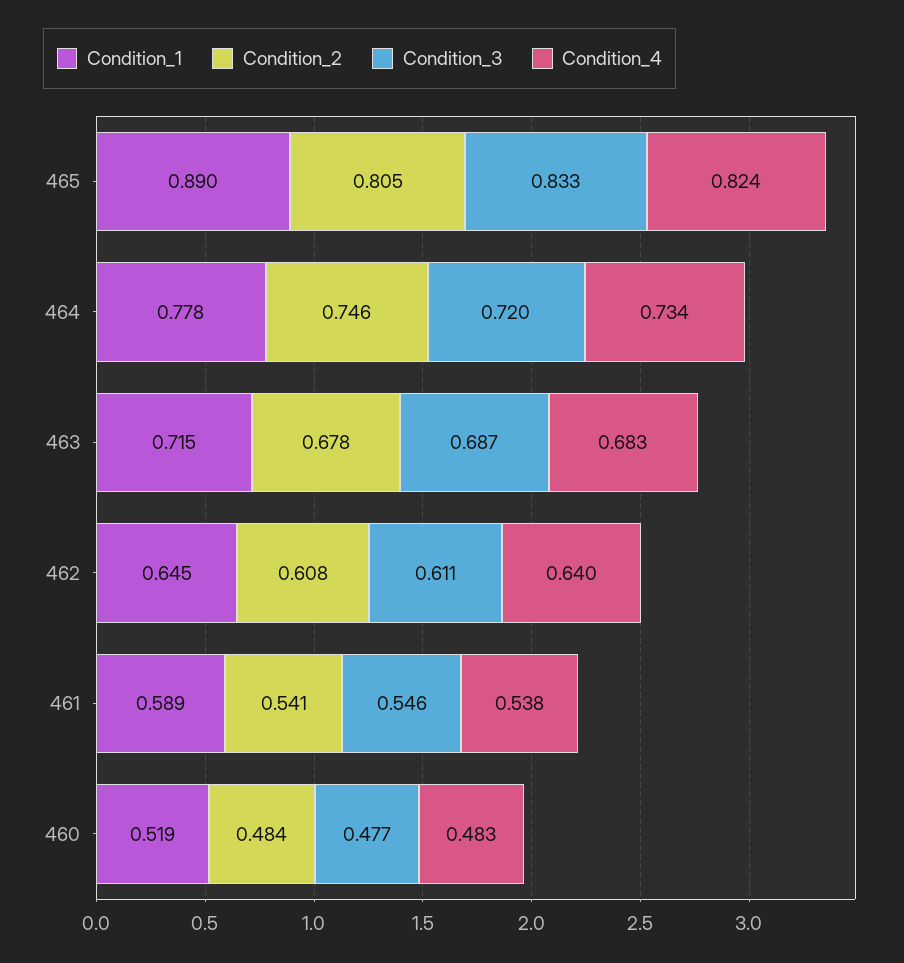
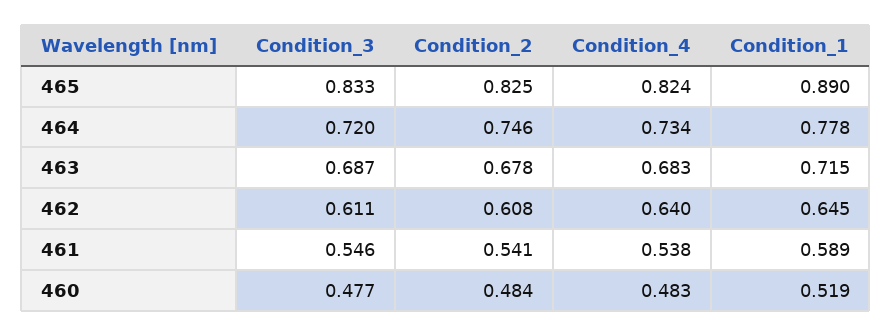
Condition_2, 465: 0.805 -> 0.825

